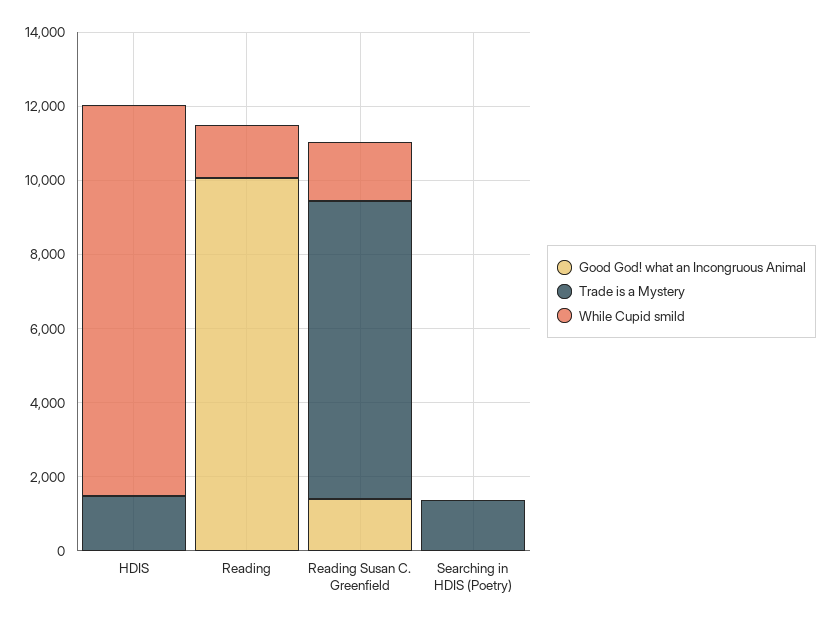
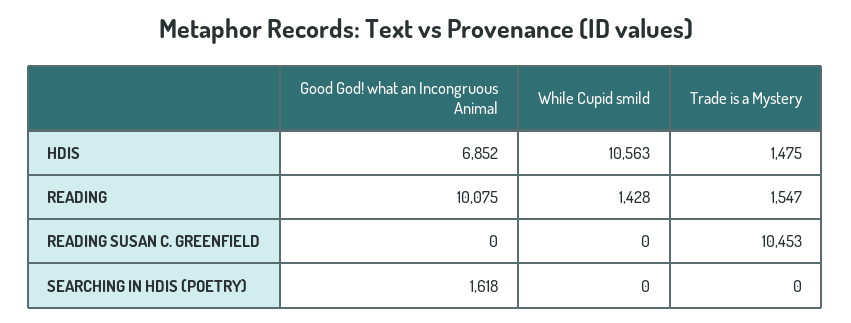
Good God! what an Incongruous Animal, HDIS: 0 -> 6852
Trade is a Mystery, Reading: 0 -> 1547
Good God! what an Incongruous Animal, Reading Susan C. Greenfield: 1500 -> 0
Trade is a Mystery, Reading Susan C. Greenfield: 8000 -> 10453
While Cupid smild, Reading Susan C. Greenfield: 1500 -> 0
Good God! what an Incongruous Animal, Searching in HDIS (Poetry): 0 -> 1618
Trade is a Mystery, Searching in HDIS (Poetry): 1500 -> 0

